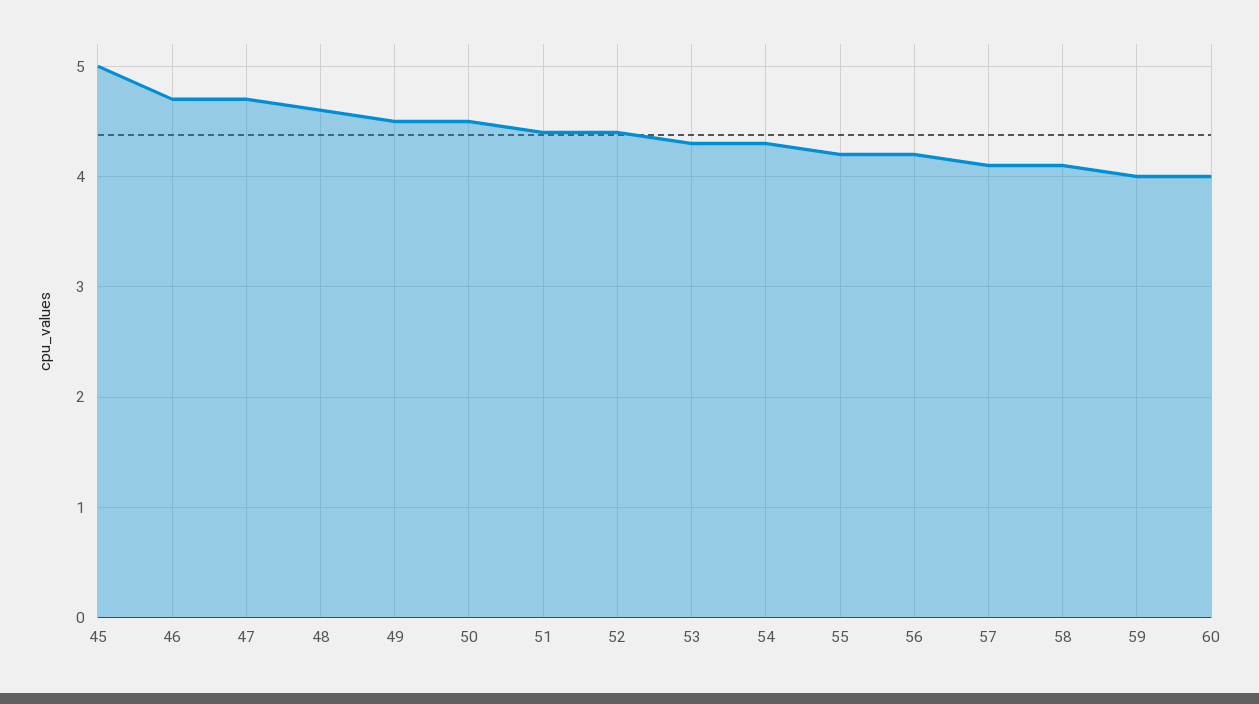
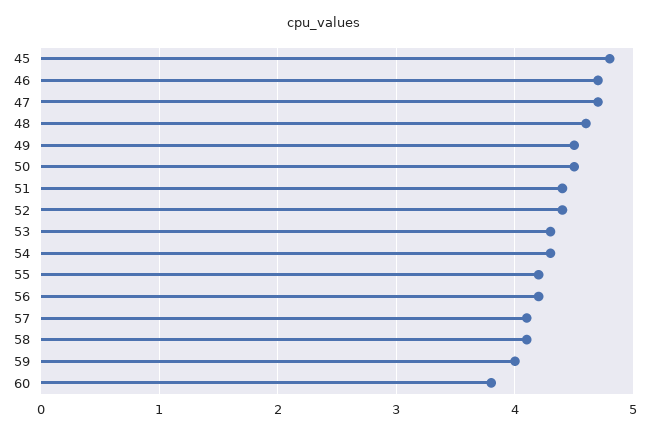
45: 5 -> 4.8
60: 4 -> 3.8

